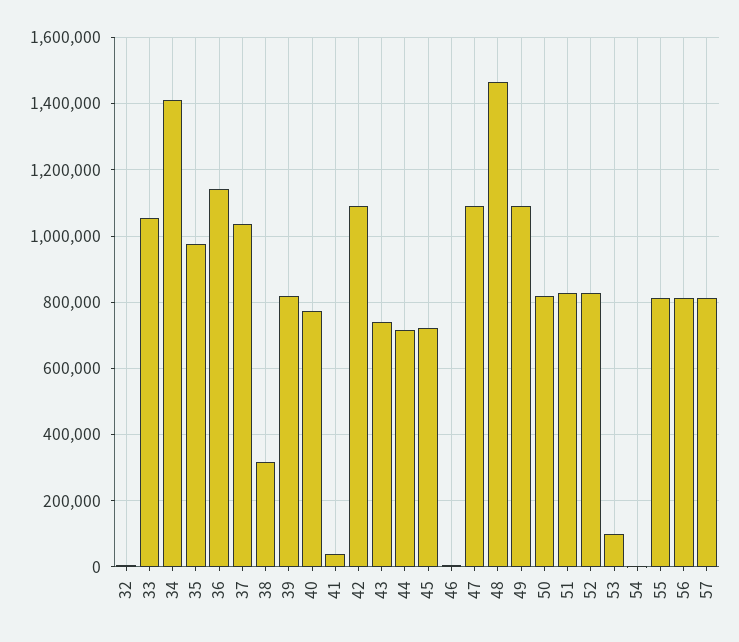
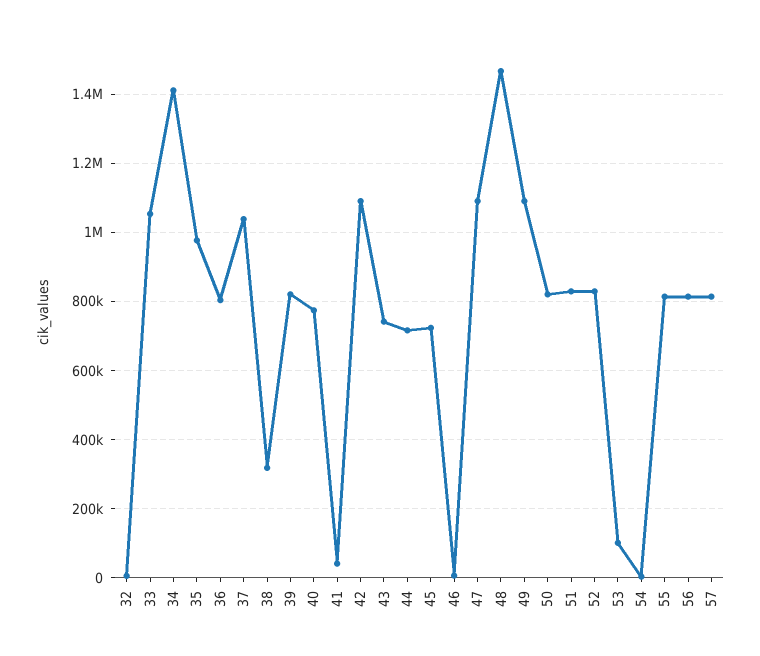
36: 1140000 -> 800000

